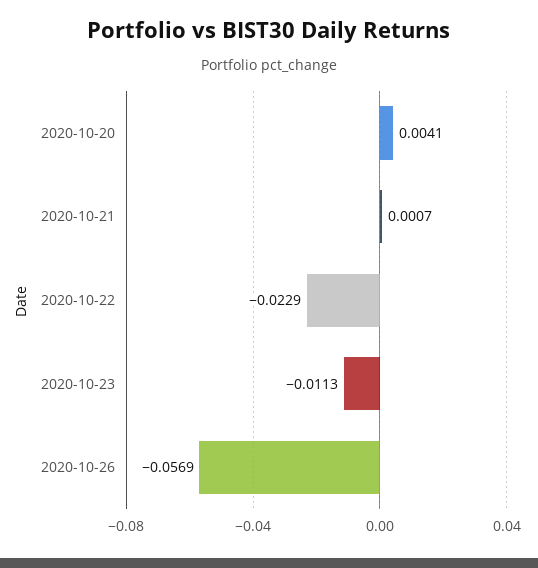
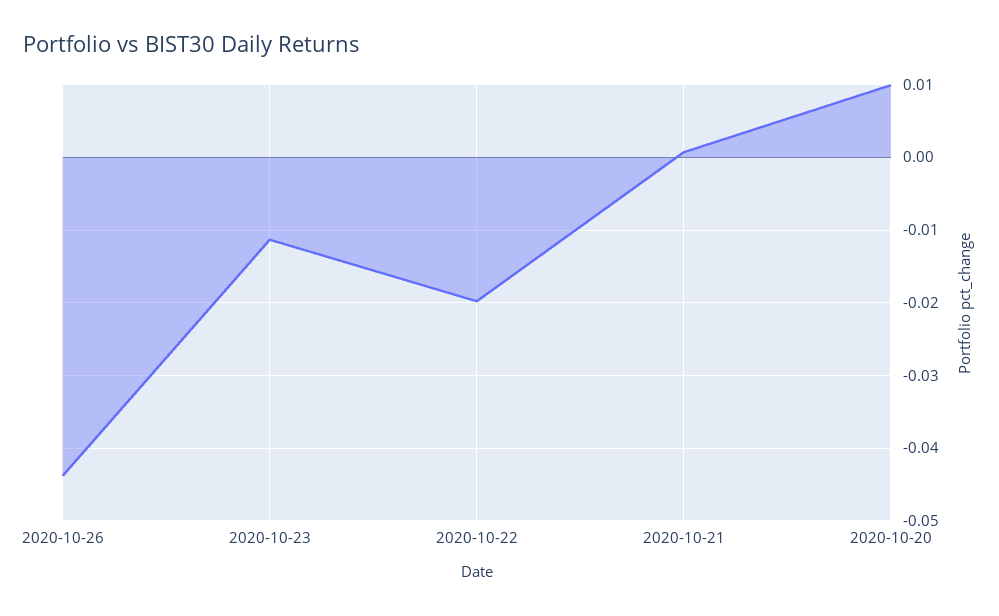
2020-10-20: 0.0041 -> 0.01
2020-10-22: -0.0229 -> -0.02
2020-10-26: -0.0569 -> -0.044

